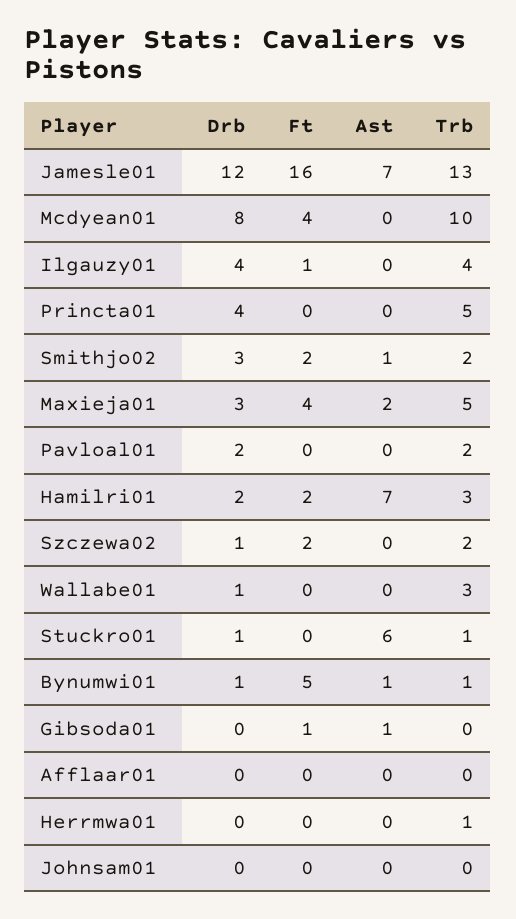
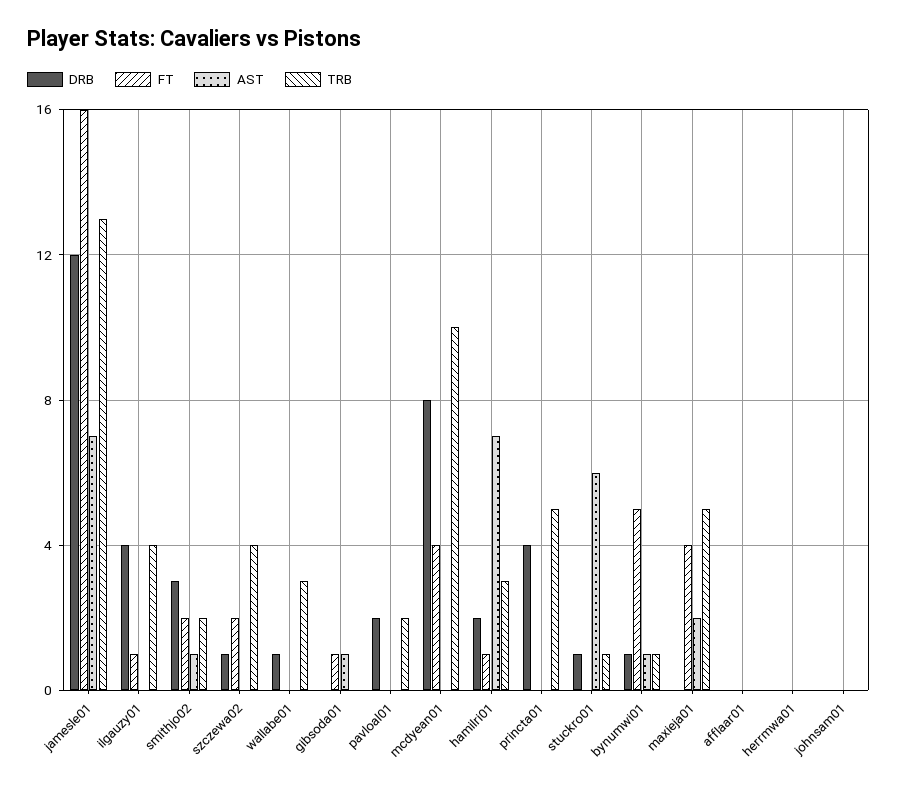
Drb, Maxieja01: 3 -> 0
Ft, Hamilri01: 2 -> 1
Trb, Szczewa02: 2 -> 4
Trb, Herrmwa01: 1 -> 0

